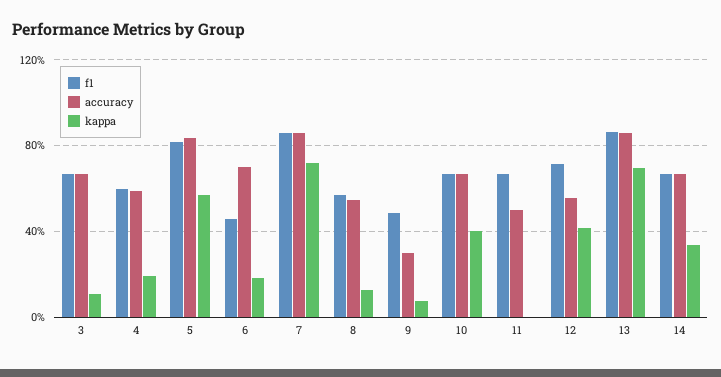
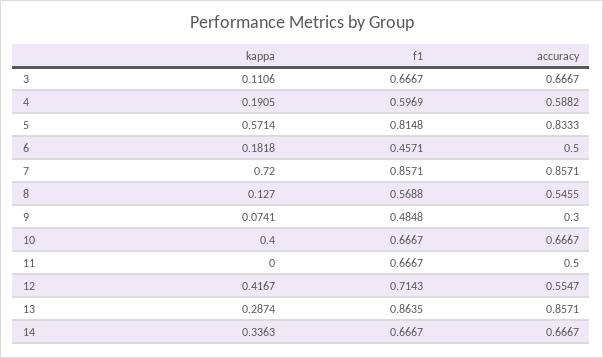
accuracy, 6: 0.7 -> 0.5
kappa, 13: 0.7 -> 0.2874

